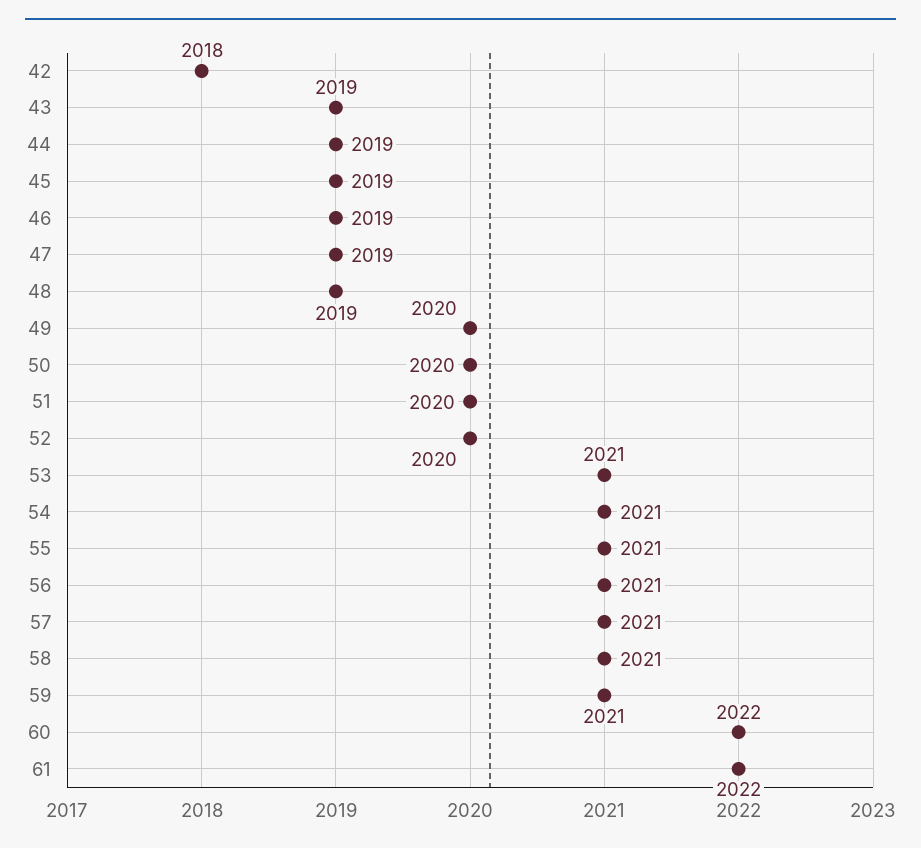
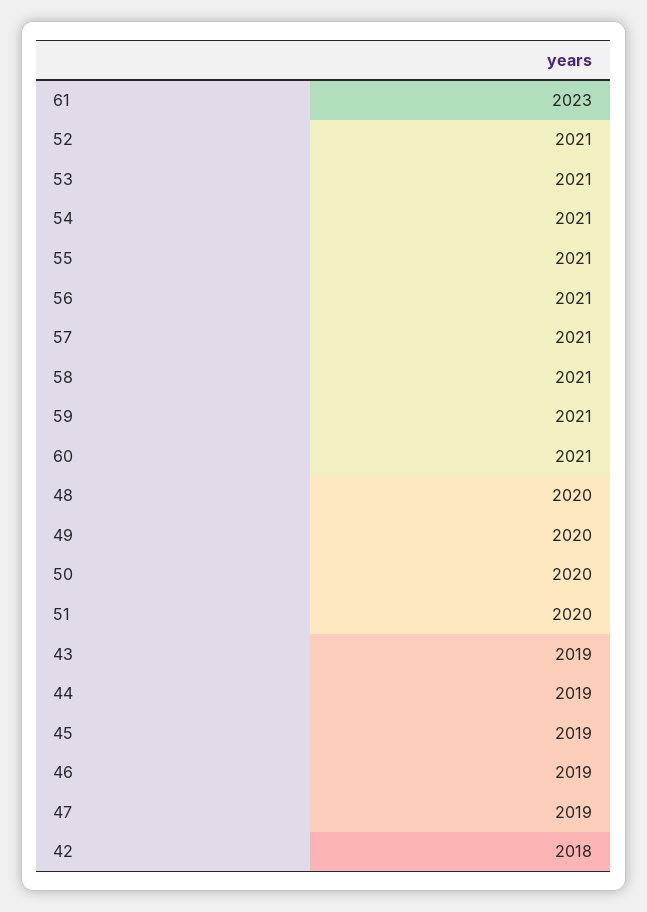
48: 2019 -> 2020
52: 2020 -> 2021
60: 2022 -> 2021
61: 2022 -> 2023

